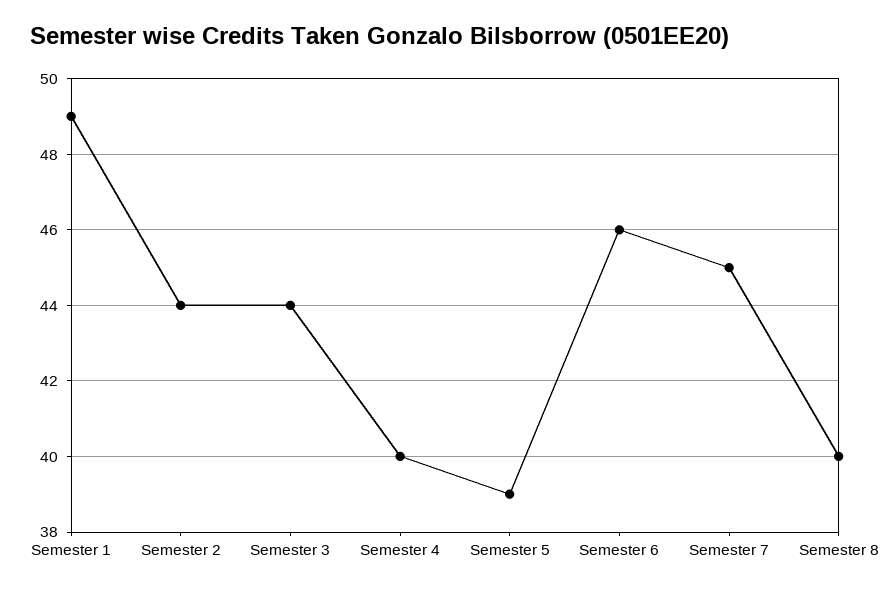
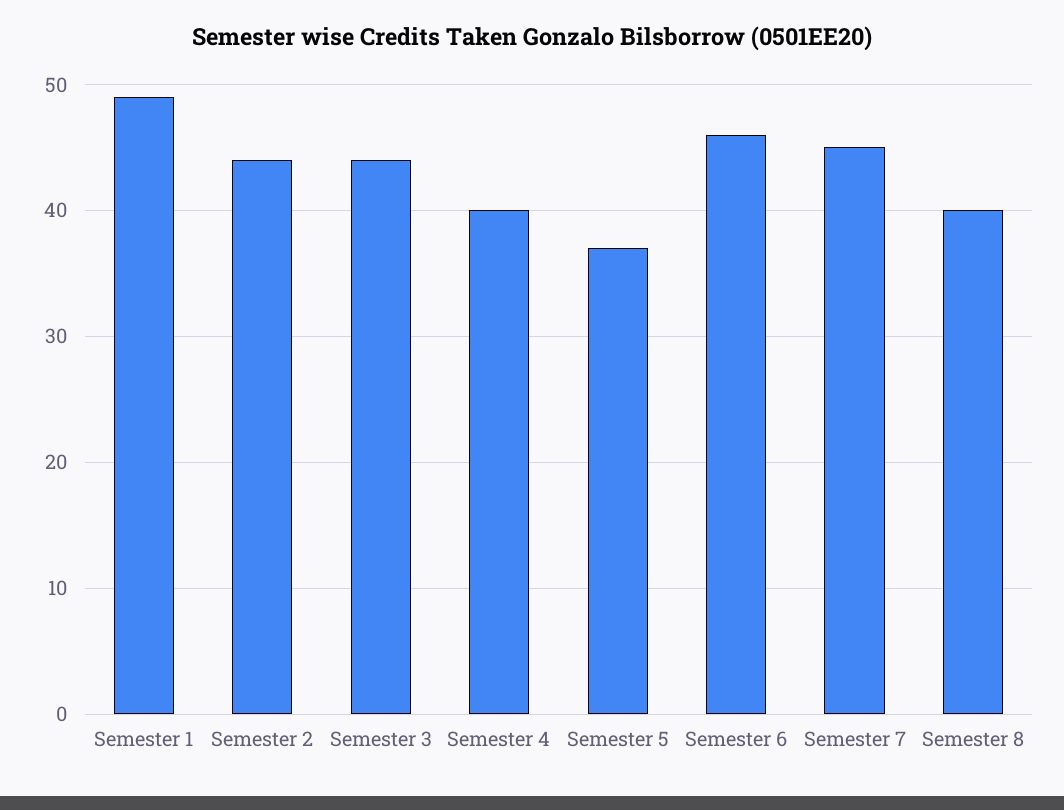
Semester 5: 39 -> 37

